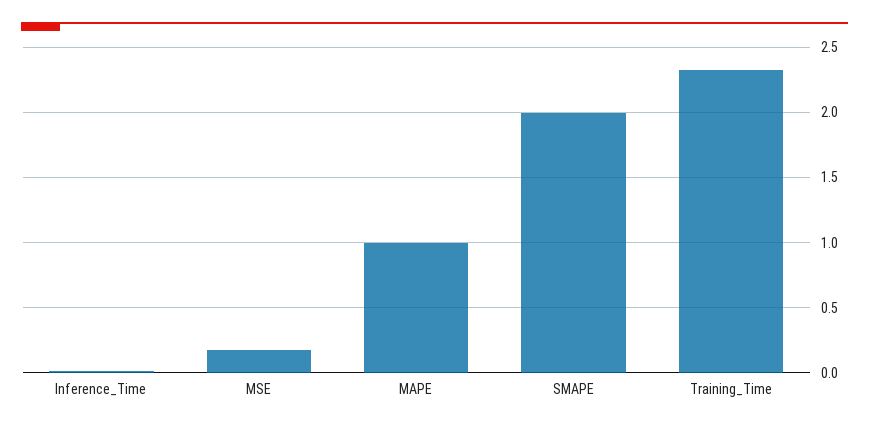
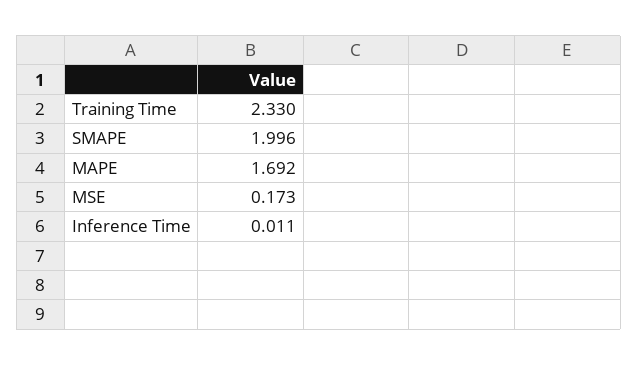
MAPE: 1 -> 1.692

